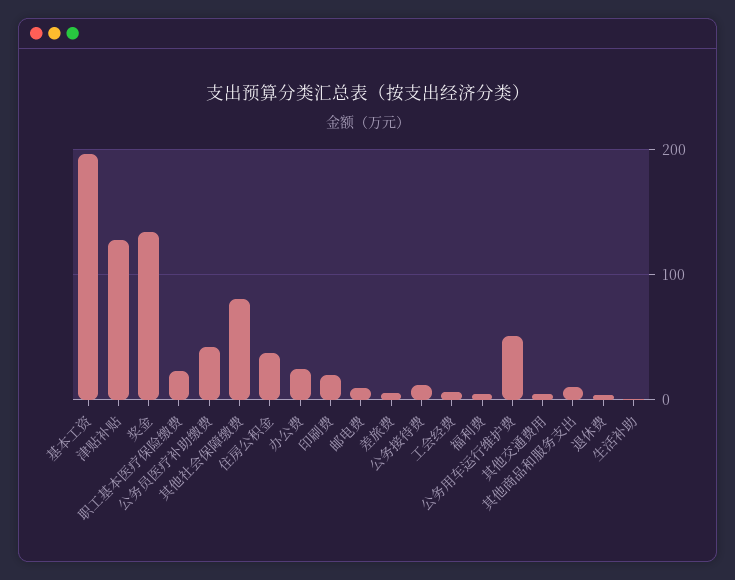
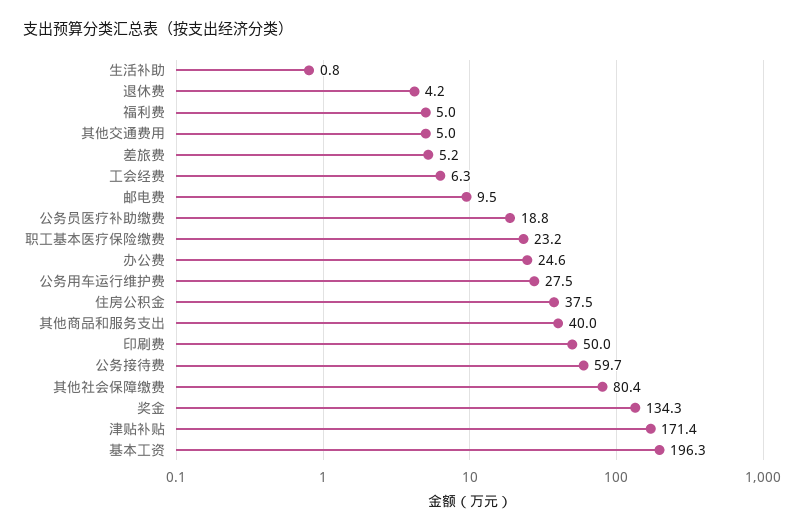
津贴补贴: 130 -> 171.4
公务员医疗补助缴费: 40 -> 18.8
印刷费: 20 -> 50
公务接待费: 10 -> 59.7
公务用车运行维护费: 50 -> 27.5
其他商品和服务支出: 10 -> 40

